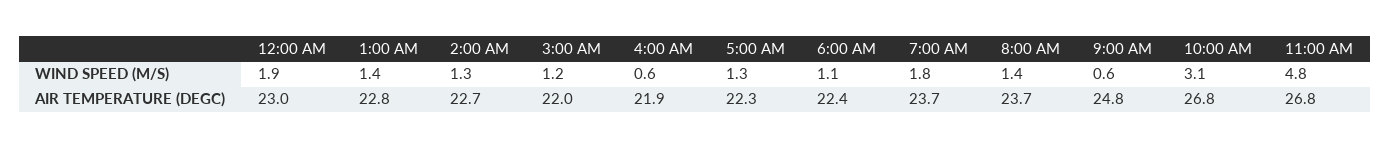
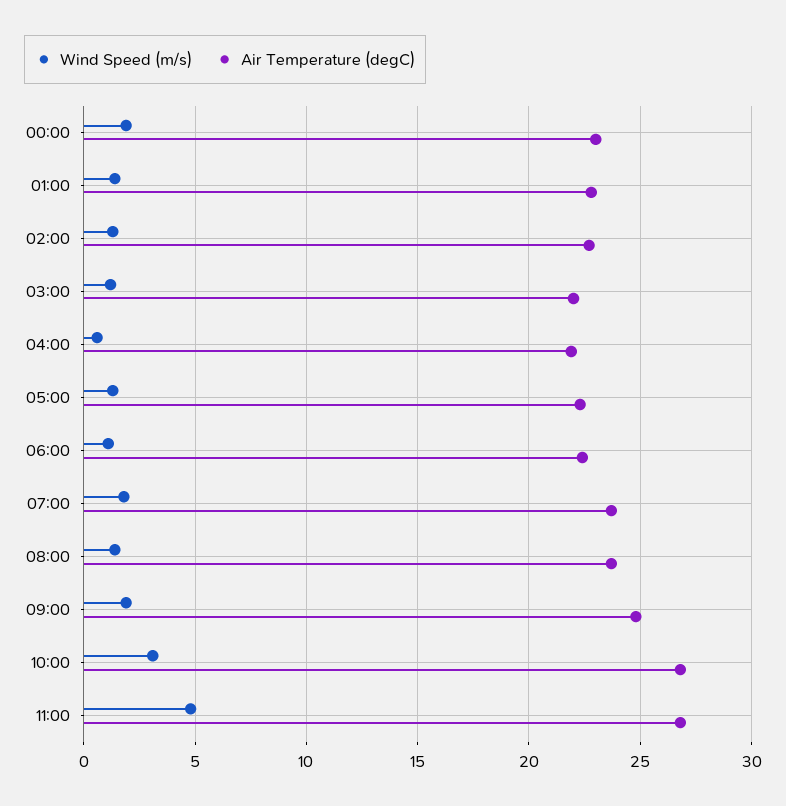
WIND SPEED (M/S), 9:00 AM: 0.6 -> 2

